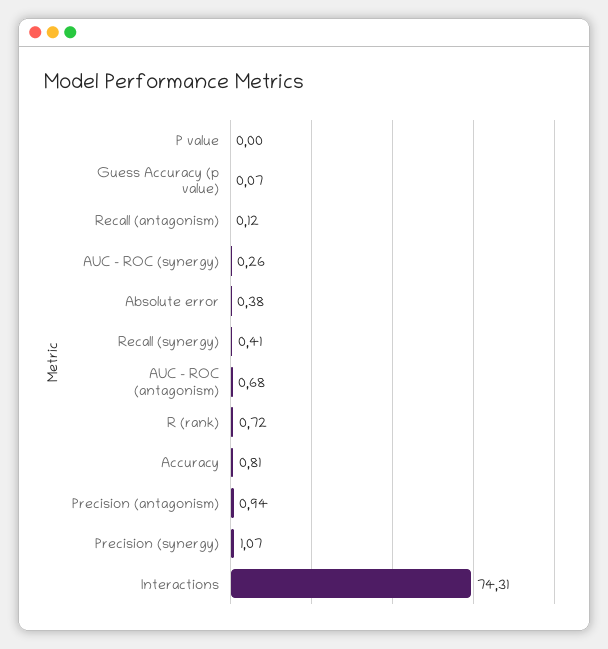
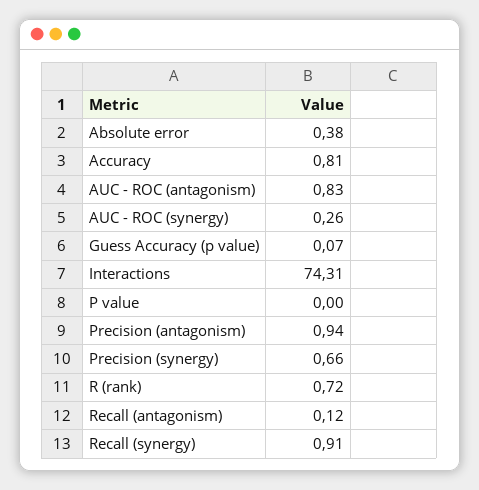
Recall (synergy): 0.41 -> 0.91
AUC - ROC (antagonism): 0.68 -> 0.83
Precision (synergy): 1.07 -> 0.66

